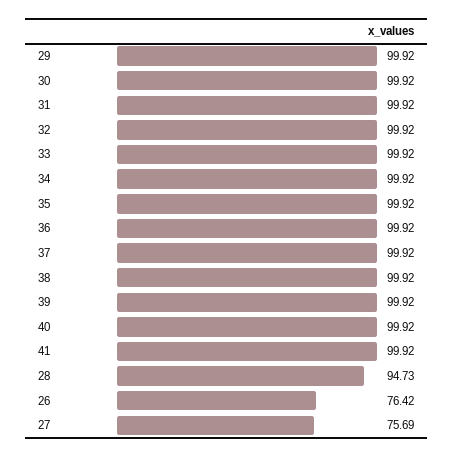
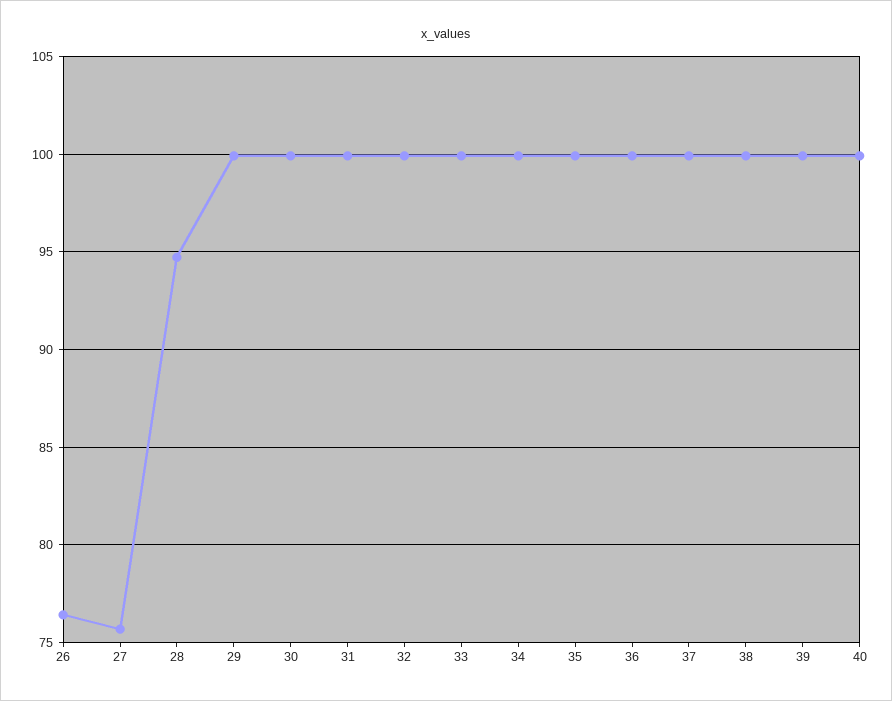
41: 99.92 -> none

